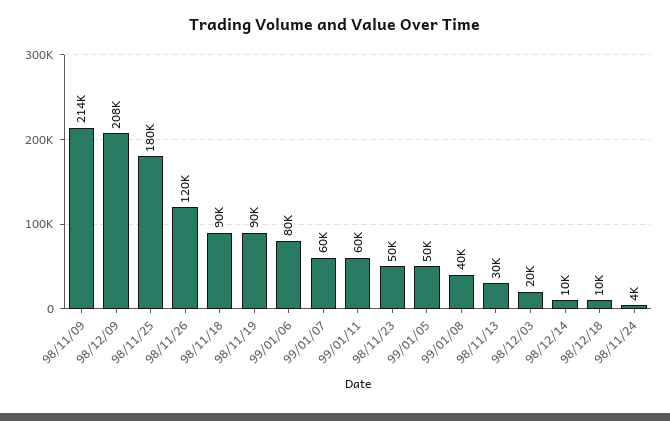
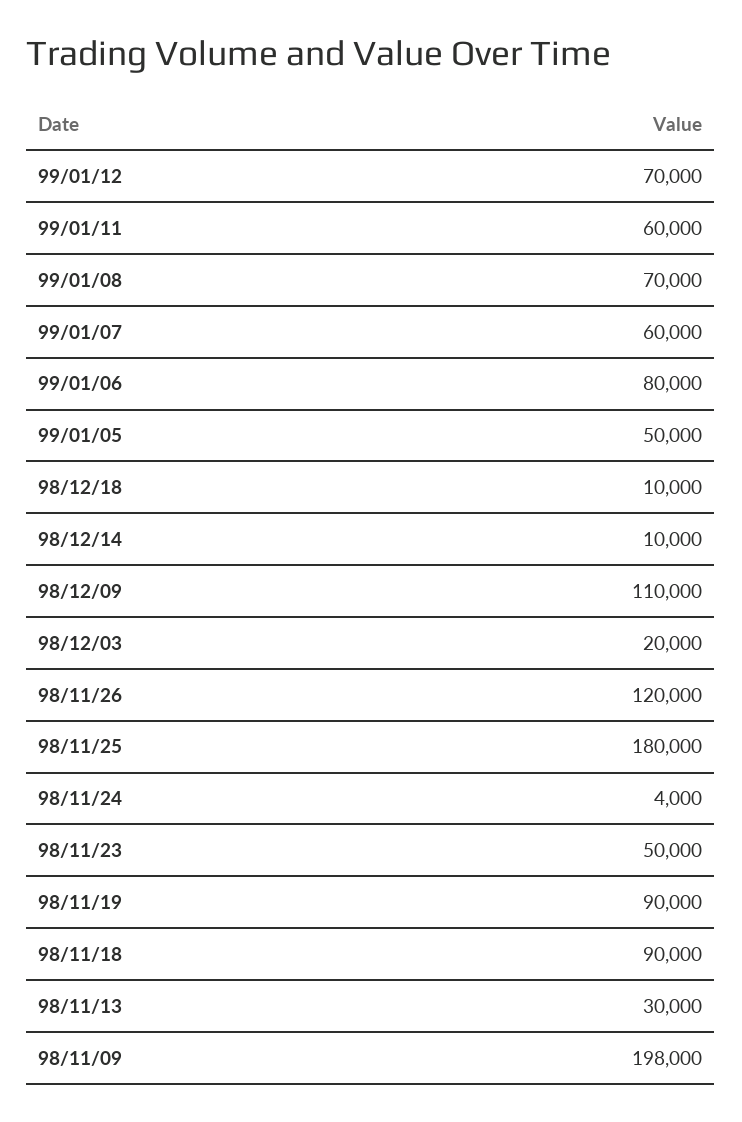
98/11/09: 214000 -> 198000
98/12/09: 208000 -> 110000
99/01/08: 40000 -> 70000
99/01/12: none -> 70000

